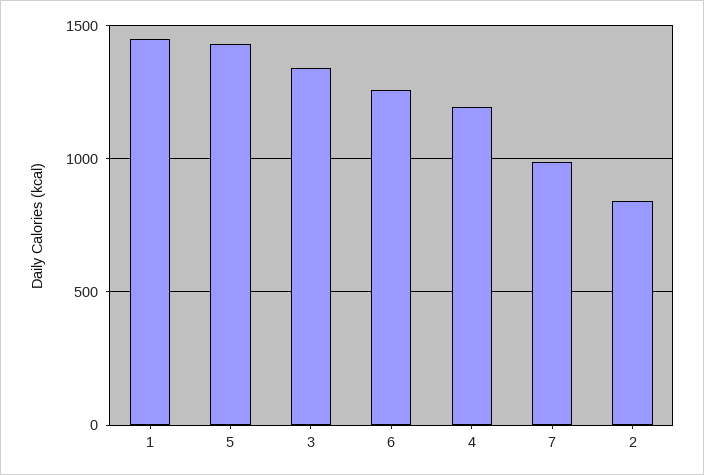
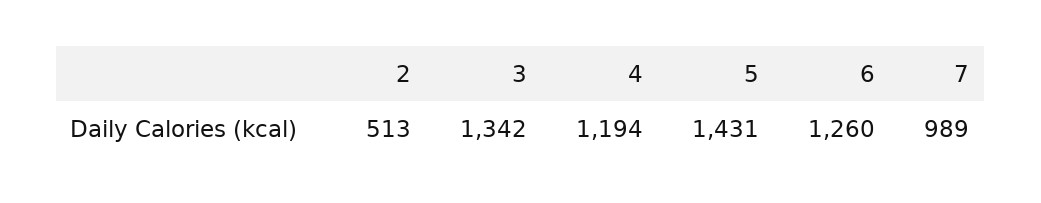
1: 1450 -> none
2: 850 -> 513

